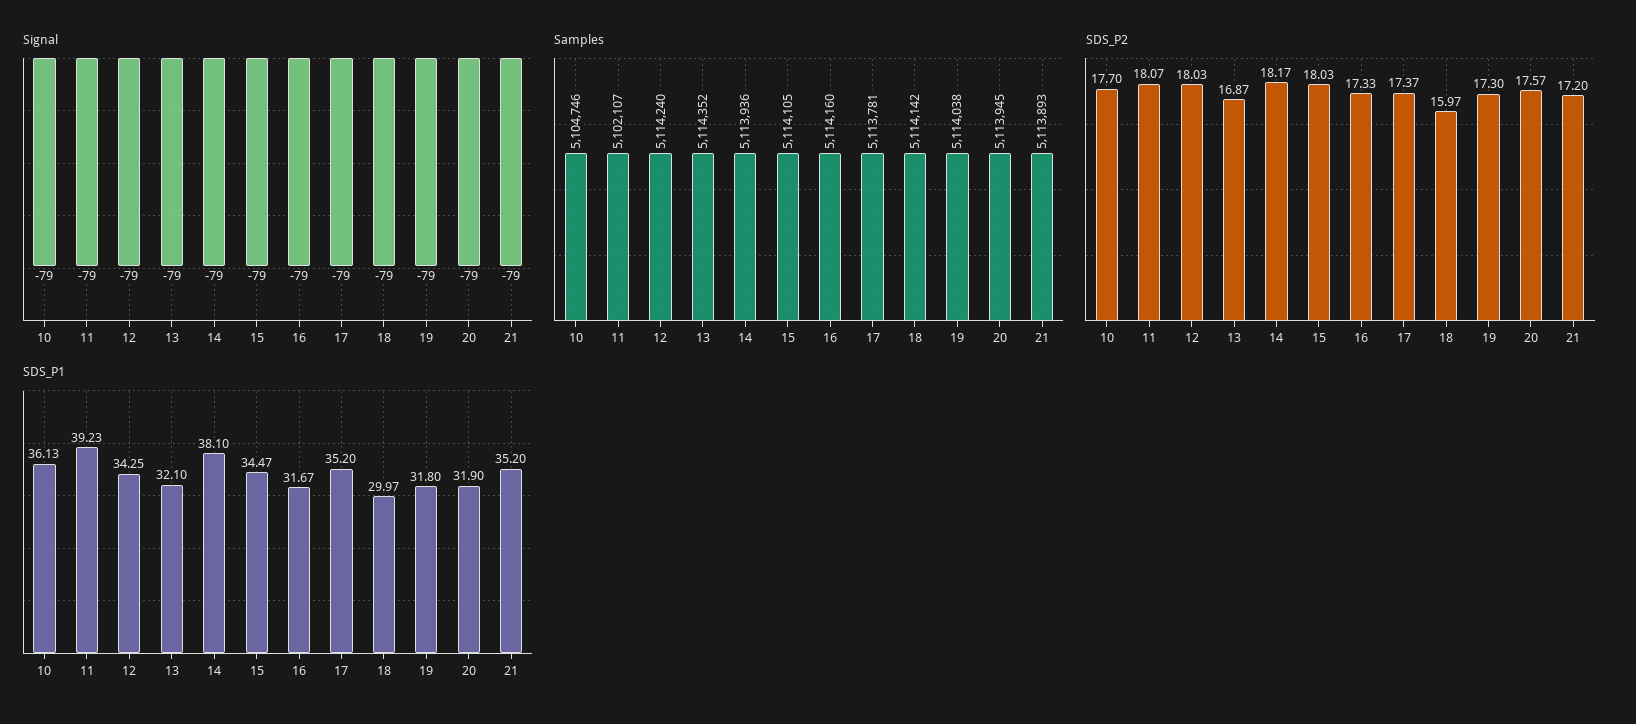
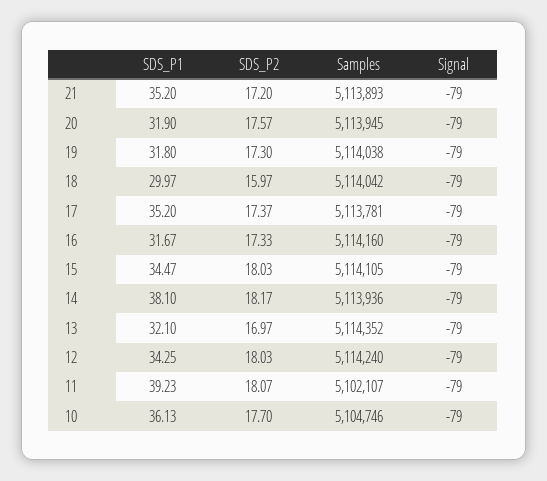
Samples, 18: 5114142 -> 5114042
SDS_P2, 13: 16.87 -> 16.97

